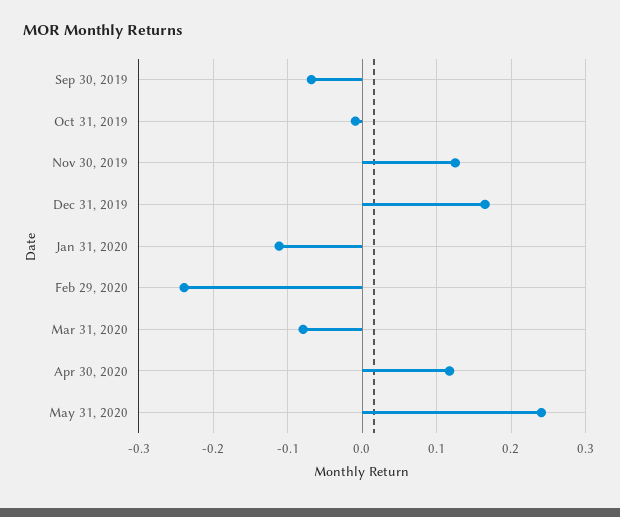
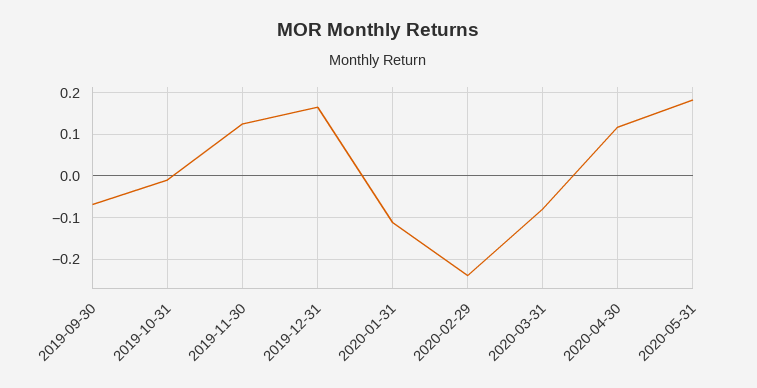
May 31, 2020: 0.24 -> 0.18

